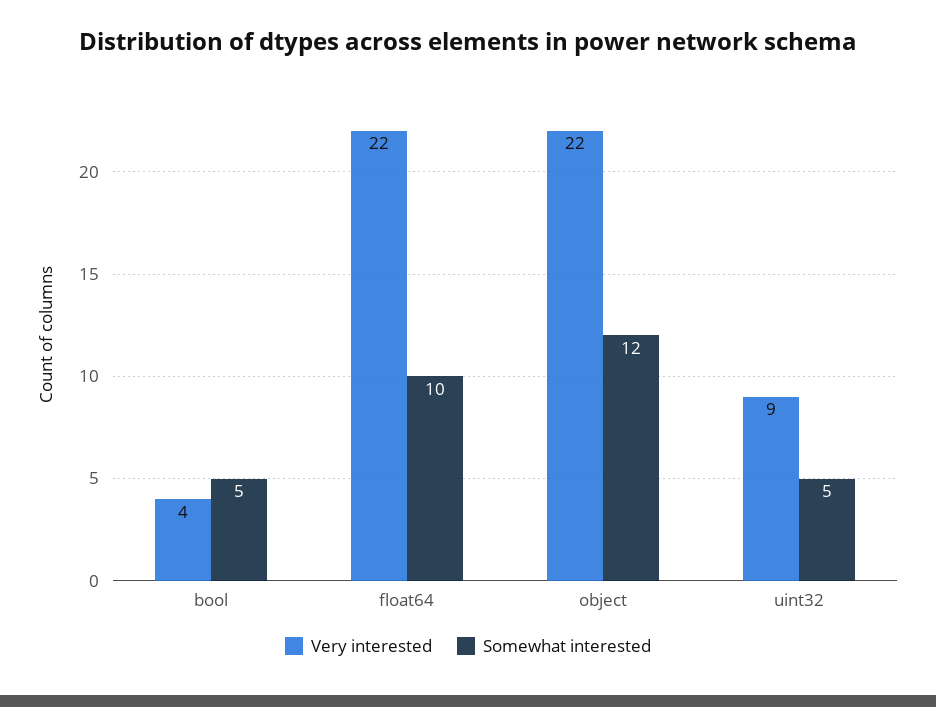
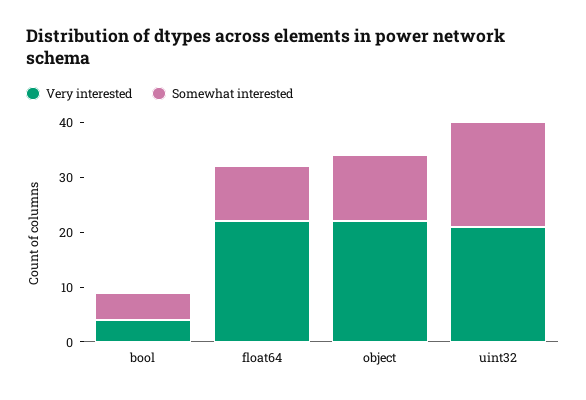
Very interested, uint32: 9 -> 20
Somewhat interested, uint32: 5 -> 20

